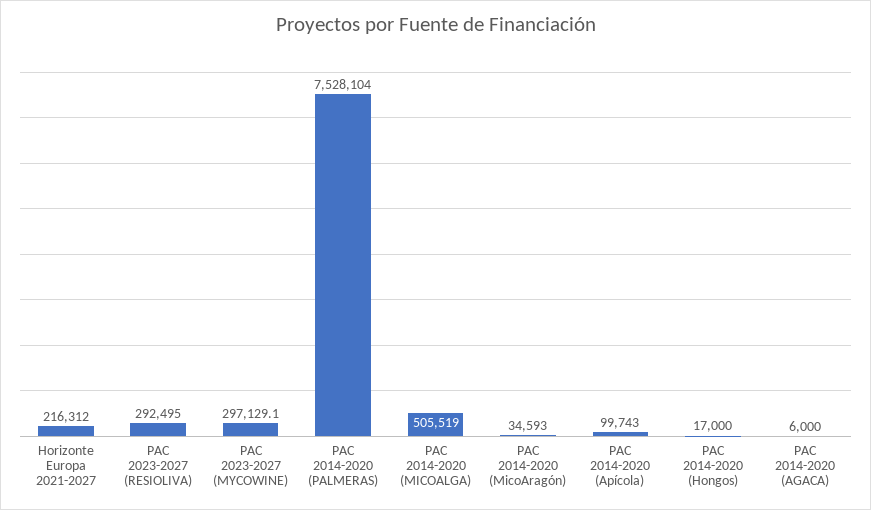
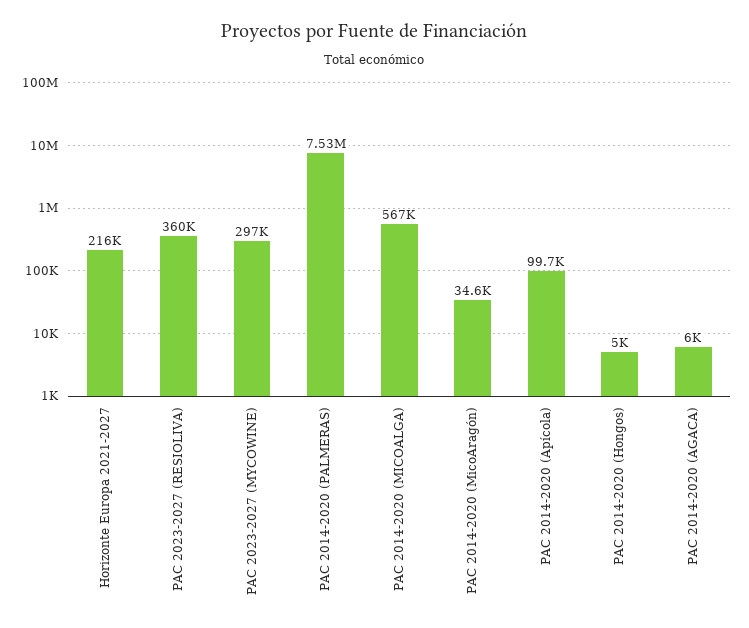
PAC 2023-2027 (RESIOLIVA): 292495 -> 360000
PAC 2014-2020 (MICOALGA): 505519 -> 567000
PAC 2014-2020 (Hongos): 17000 -> 5000

